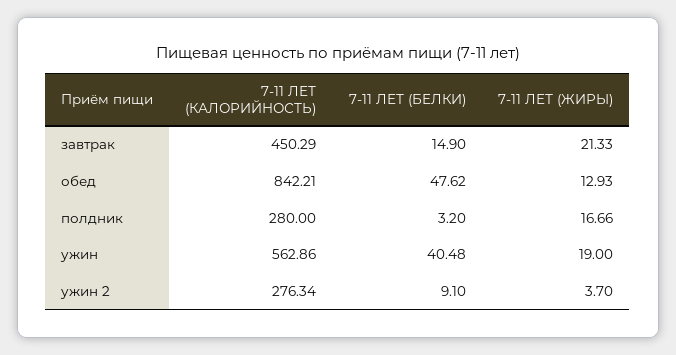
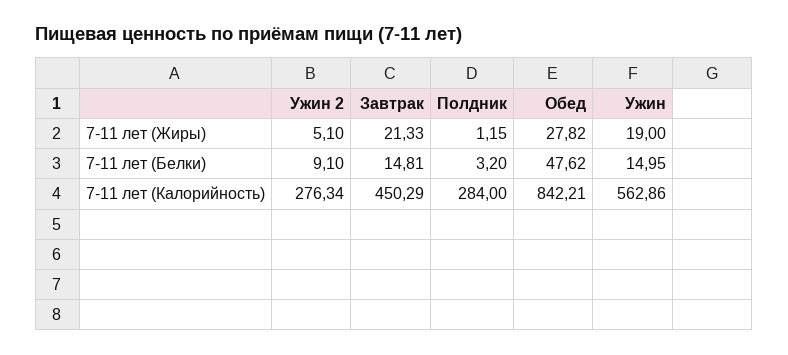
7-11 ЛЕТ (БЕЛКИ), завтрак: 14.9 -> 14.81
7-11 ЛЕТ (ЖИРЫ), обед: 12.93 -> 27.82
7-11 ЛЕТ (КАЛОРИЙНОСТЬ), полдник: 280 -> 284
7-11 ЛЕТ (ЖИРЫ), полдник: 16.66 -> 1.15
7-11 ЛЕТ (БЕЛКИ), ужин: 40.48 -> 14.95
7-11 ЛЕТ (ЖИРЫ), ужин 2: 3.7 -> 5.1

